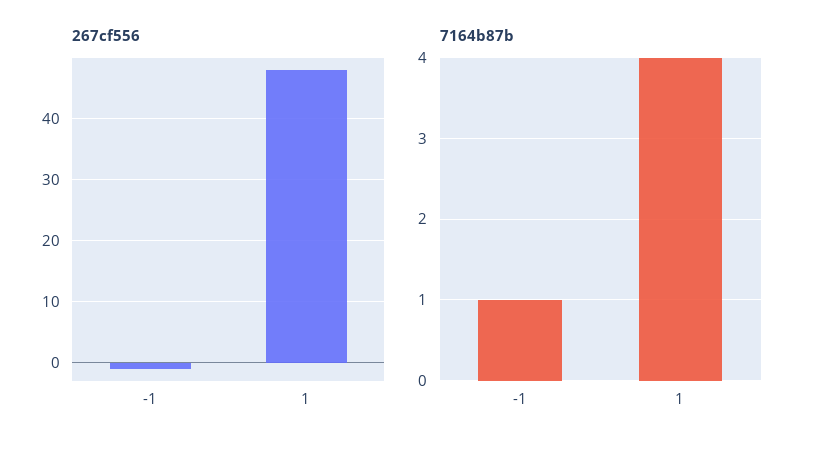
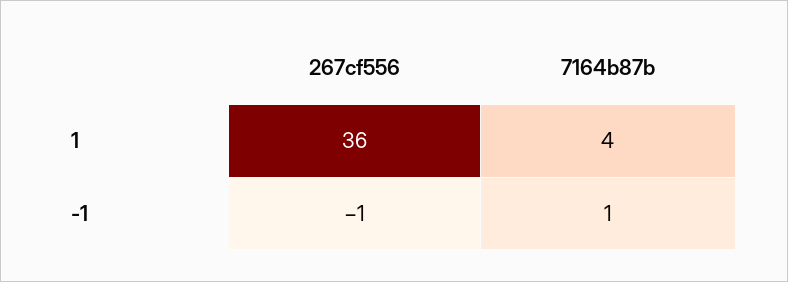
267cf556, 1: 48 -> 36

